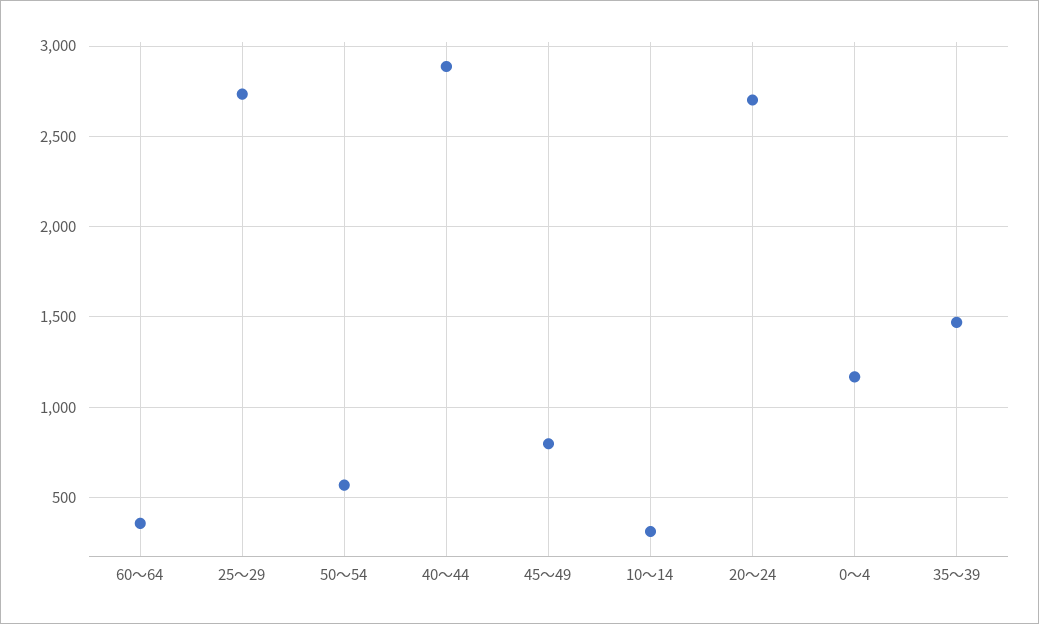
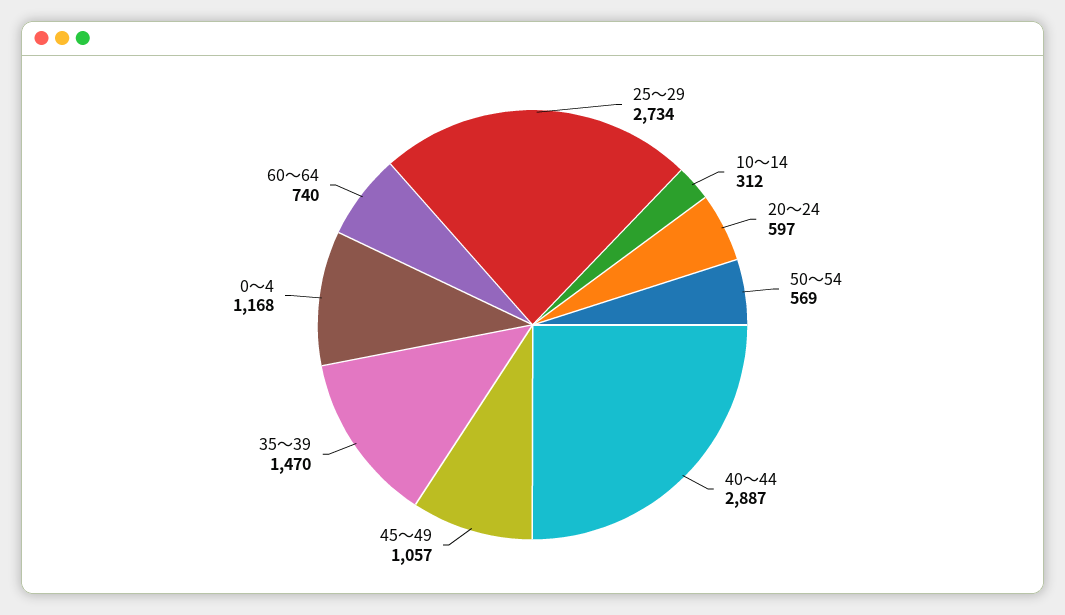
60～64: 350 -> 740
45～49: 800 -> 1057
20～24: 2700 -> 597

